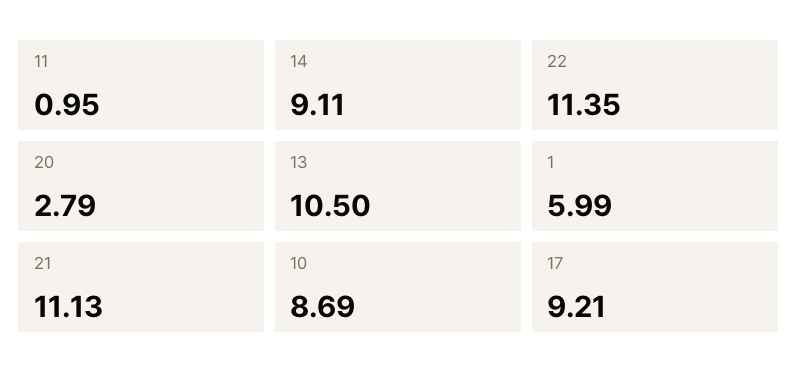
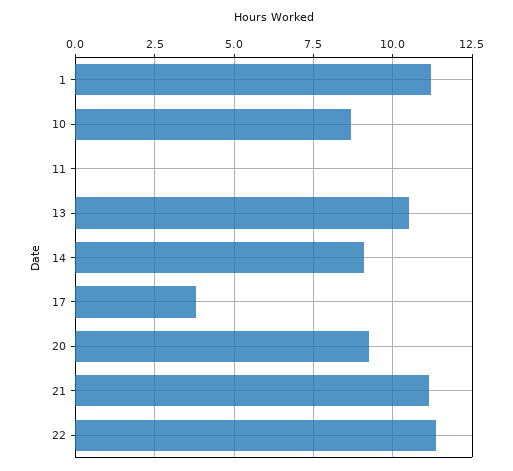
11: 0.95 -> 0
20: 2.79 -> 9.25
1: 5.99 -> 11.25
17: 9.21 -> 3.75

